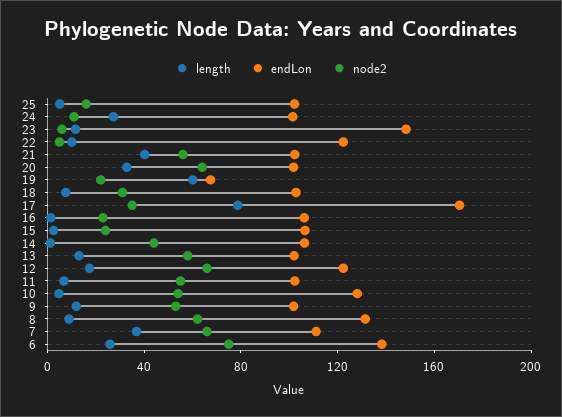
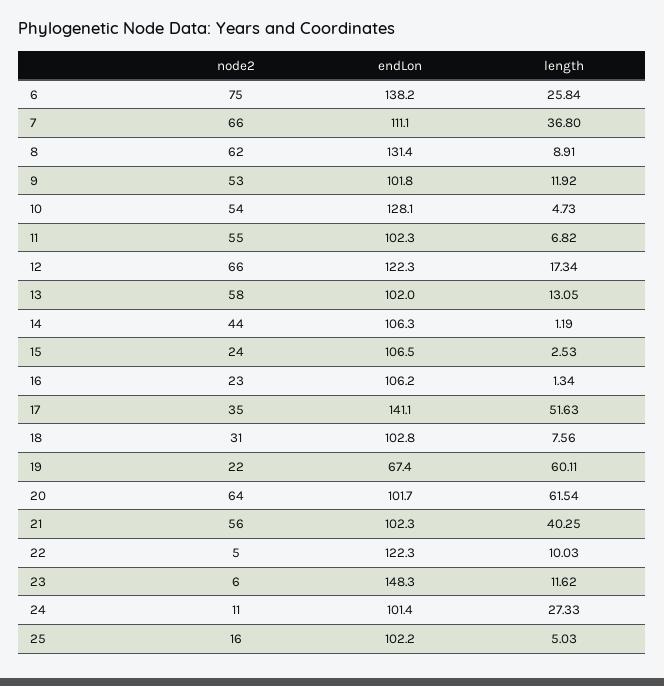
length, 20: 30 -> 61.54
length, 17: 80 -> 51.63
endLon, 17: 170 -> 141.1

